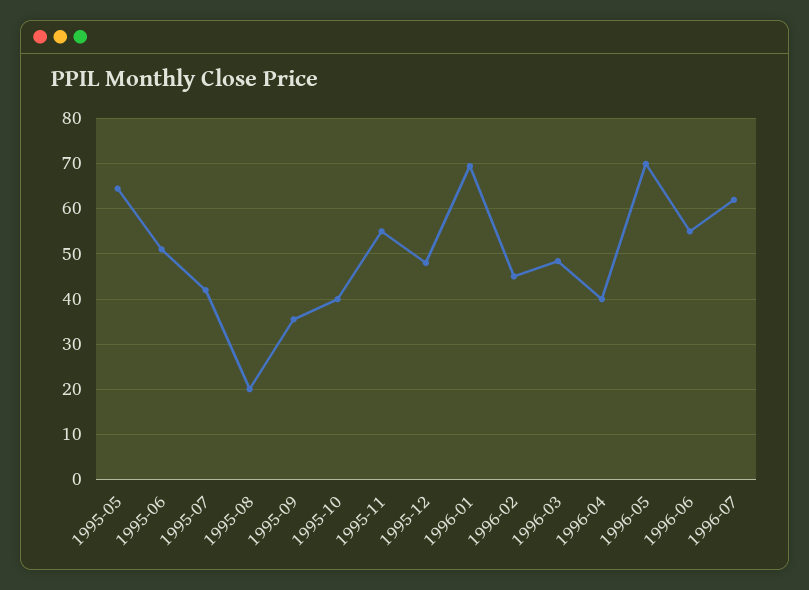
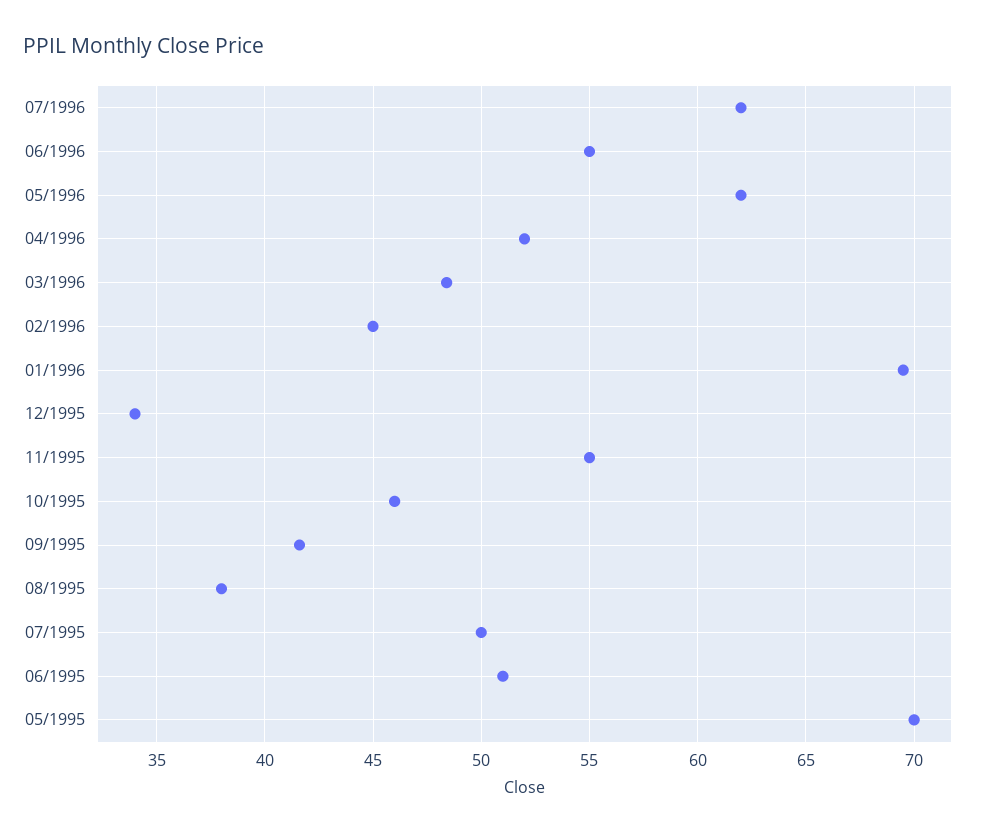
1995-05: 64 -> 70
1995-07: 42 -> 50
1995-08: 20 -> 38
1995-09: 36 -> 41.5
1995-10: 40 -> 46
1995-12: 48 -> 34
1996-04: 40 -> 52
1996-05: 70 -> 62

